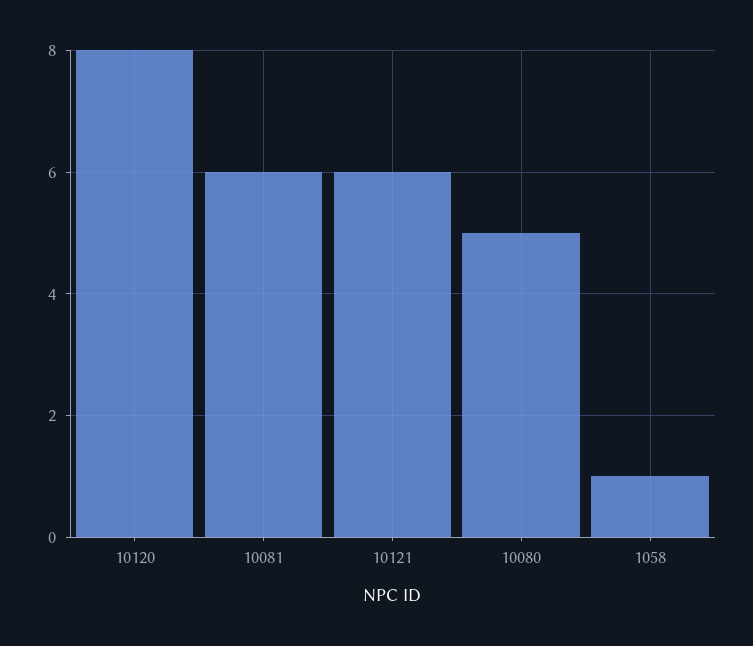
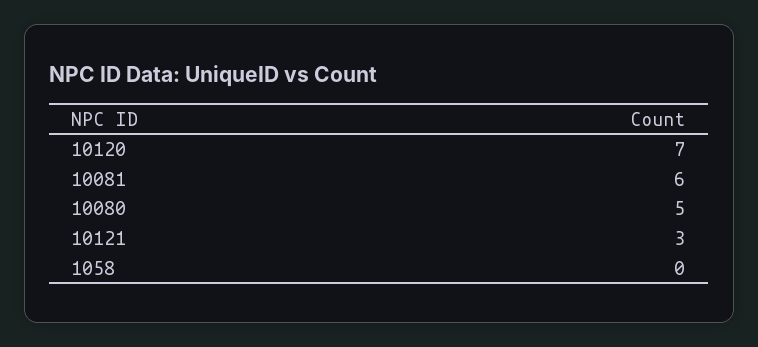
10120: 8 -> 7
10121: 6 -> 3
1058: 1 -> 0

